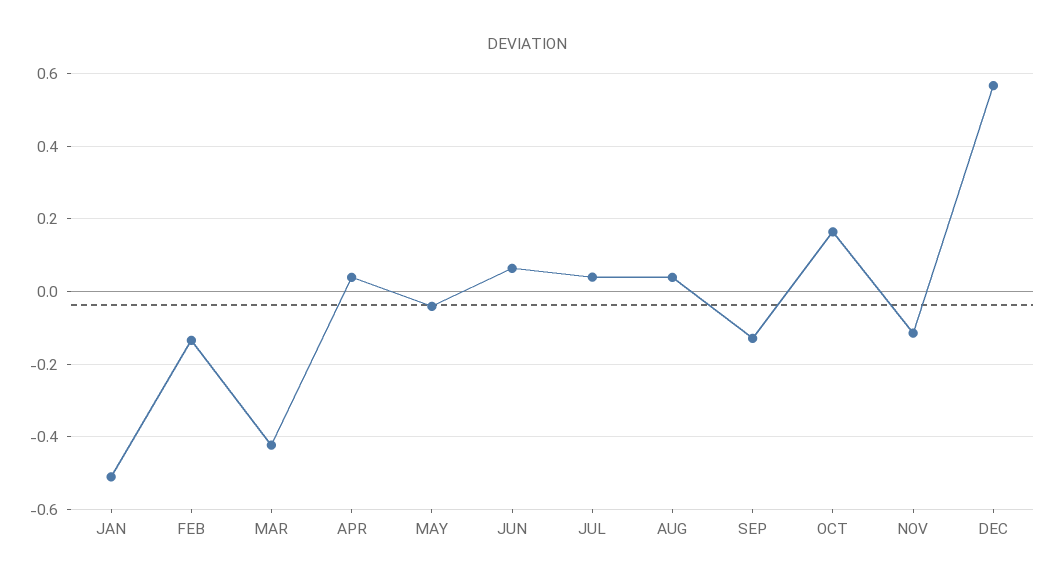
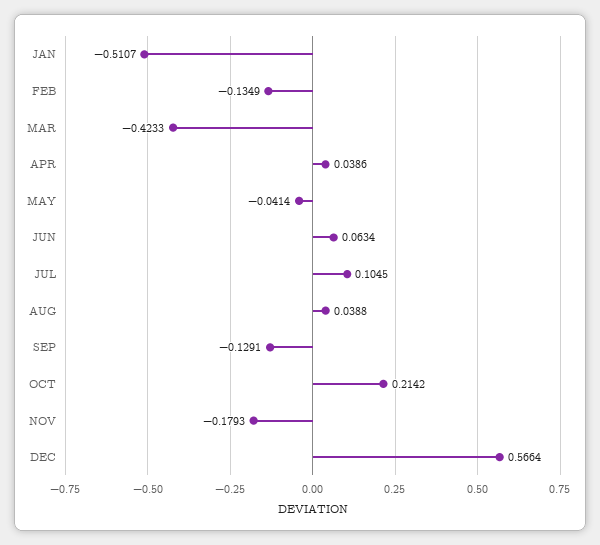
JUL: 0.04 -> 0.1045
OCT: 0.16 -> 0.2142
NOV: -0.12 -> -0.1793

